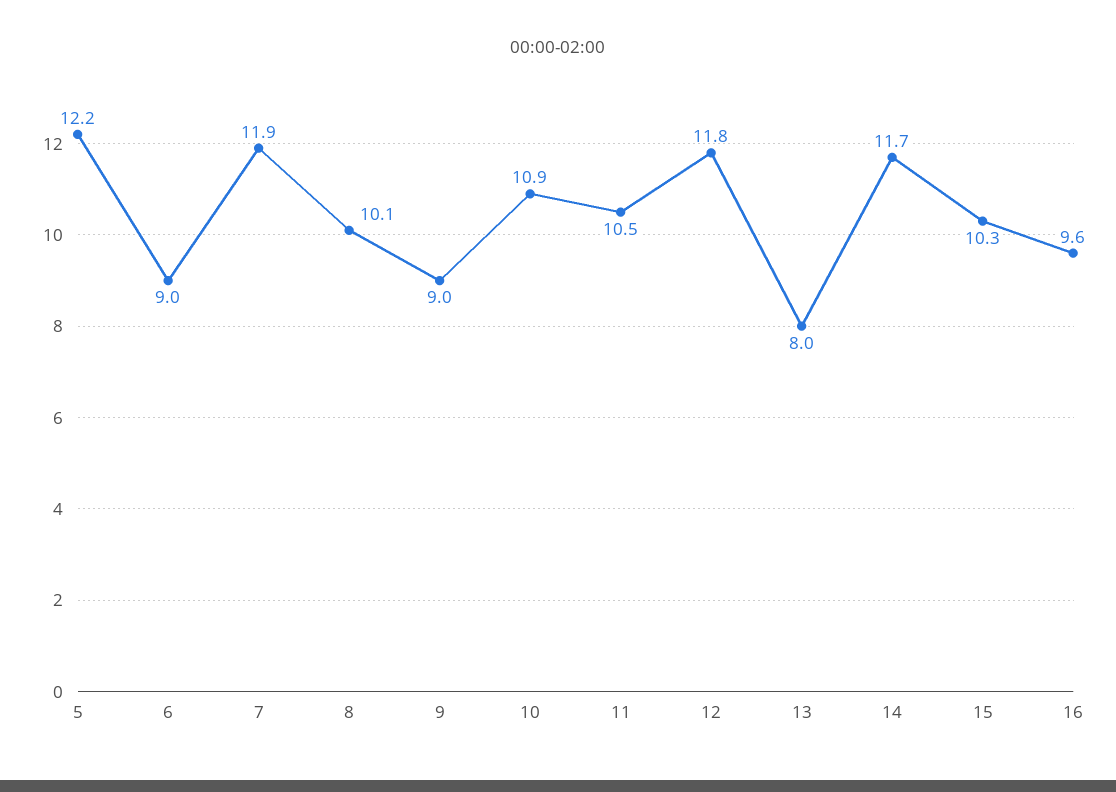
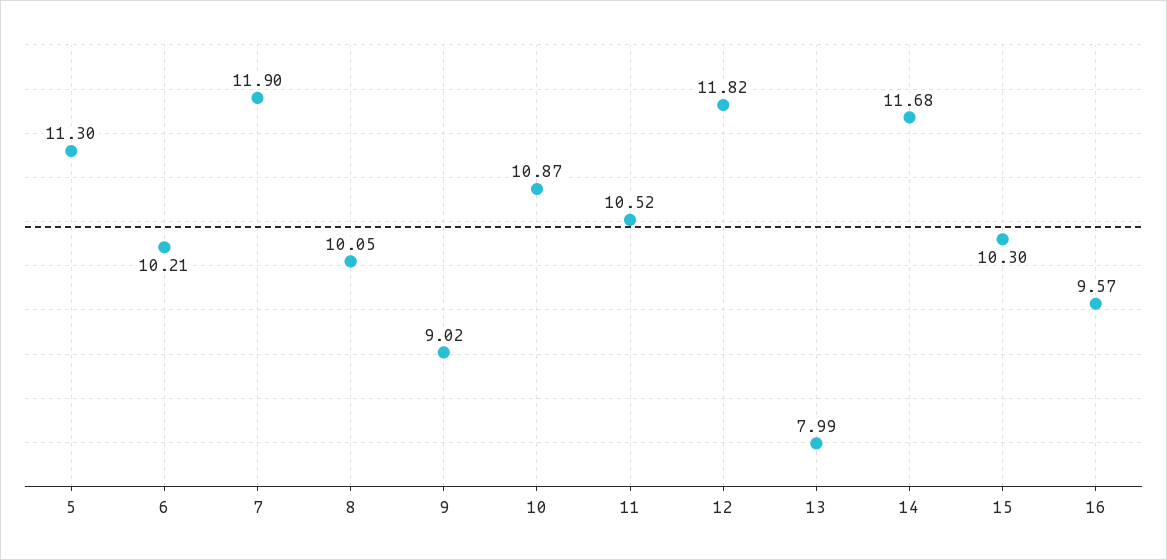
5: 12.2 -> 11.3
6: 9 -> 10.21

